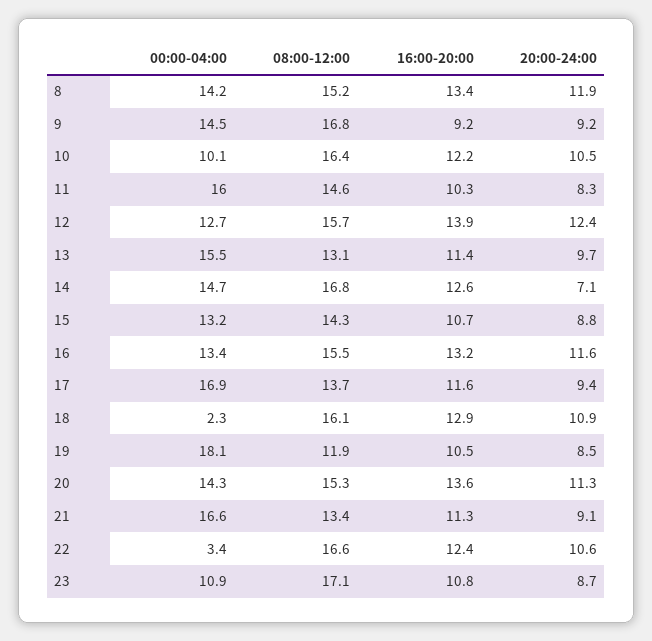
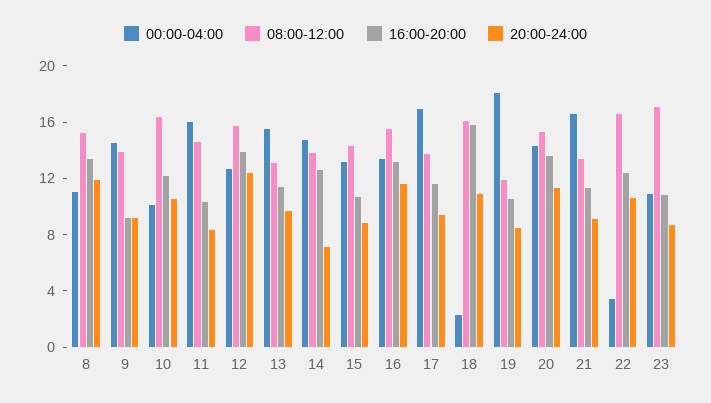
00:00-04:00, 8: 14.2 -> 11
08:00-12:00, 9: 16.8 -> 14
08:00-12:00, 14: 16.8 -> 14
16:00-20:00, 18: 12.9 -> 16

